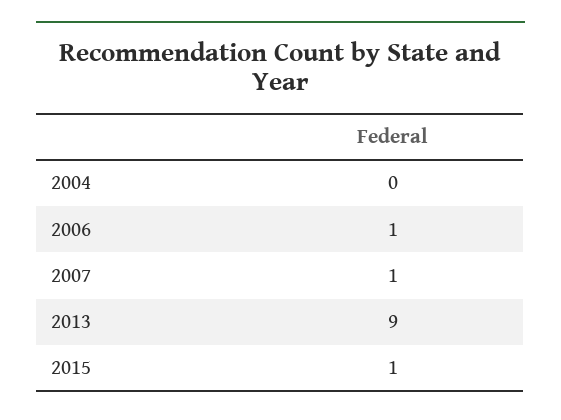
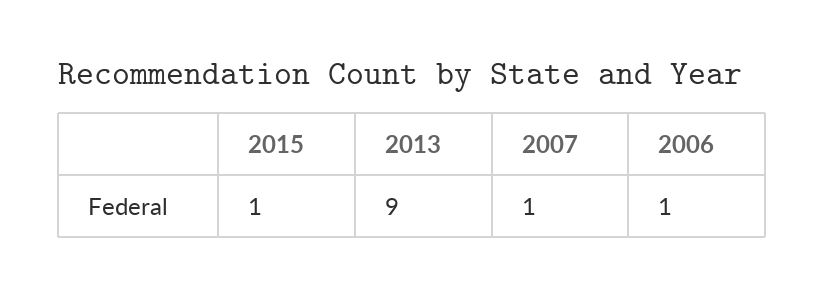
2004: 0 -> none

